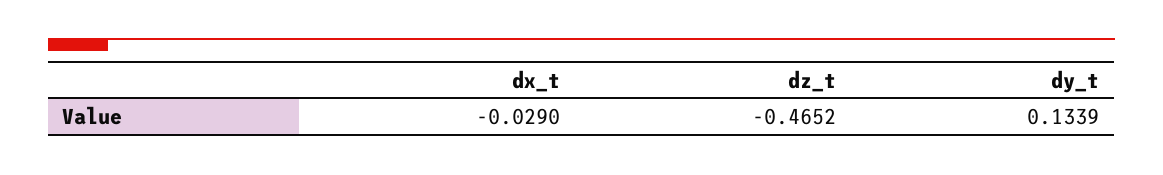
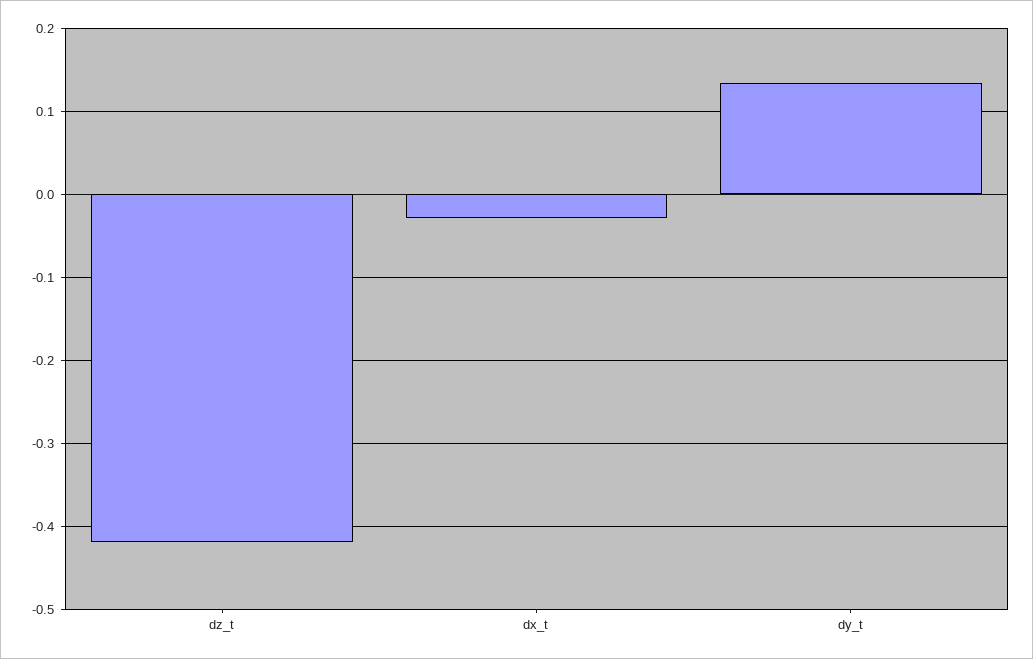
dz_t: -0.4652 -> -0.42

